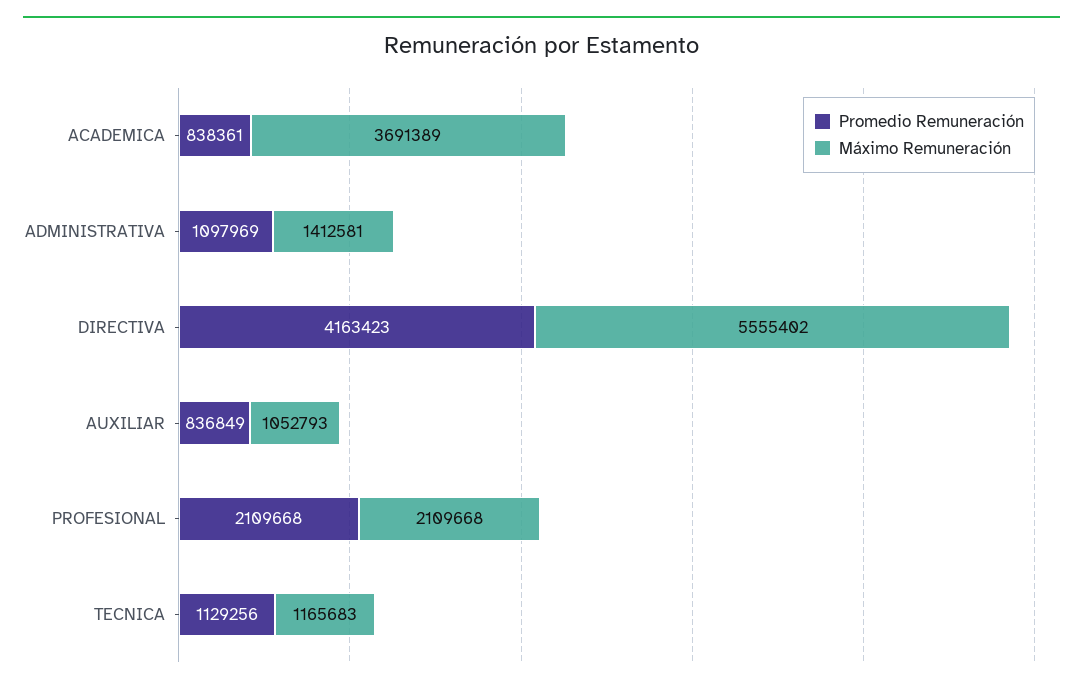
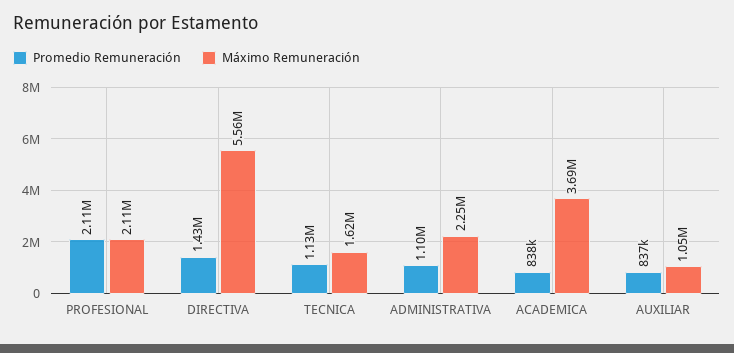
Máximo Remuneración, ADMINISTRATIVA: 1412581 -> 2250000
Promedio Remuneración, DIRECTIVA: 4163423 -> 1430000
Máximo Remuneración, TECNICA: 1165683 -> 1620000

